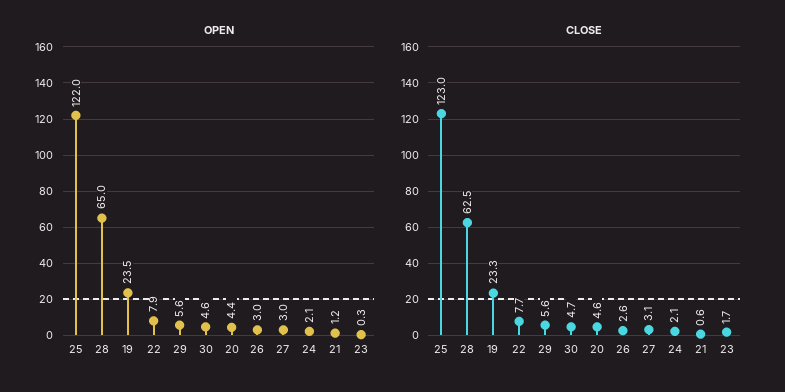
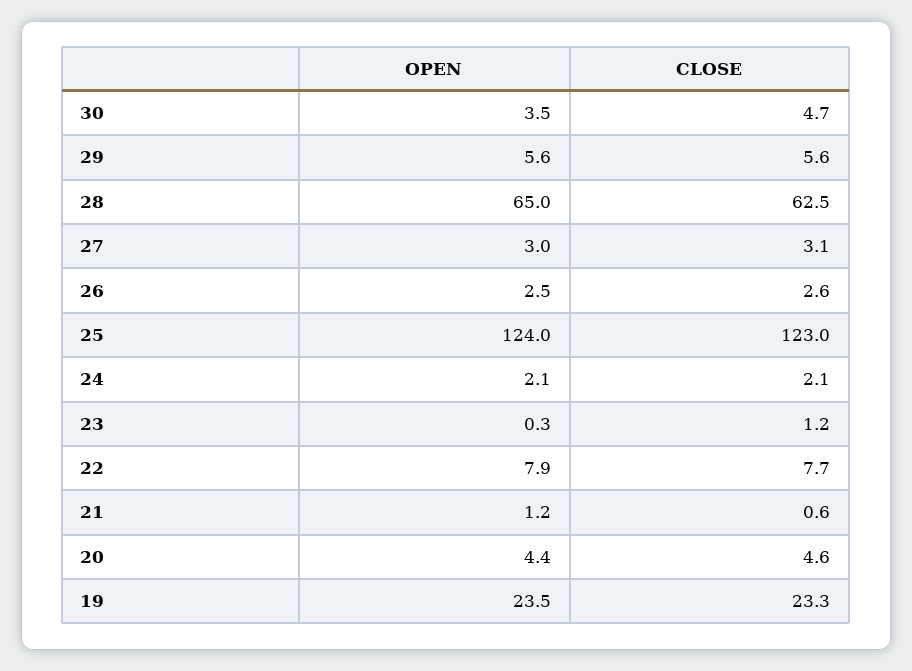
OPEN, 25: 122 -> 124
OPEN, 30: 4.6 -> 3.5
OPEN, 26: 3 -> 2.5
CLOSE, 23: 1.7 -> 1.2

